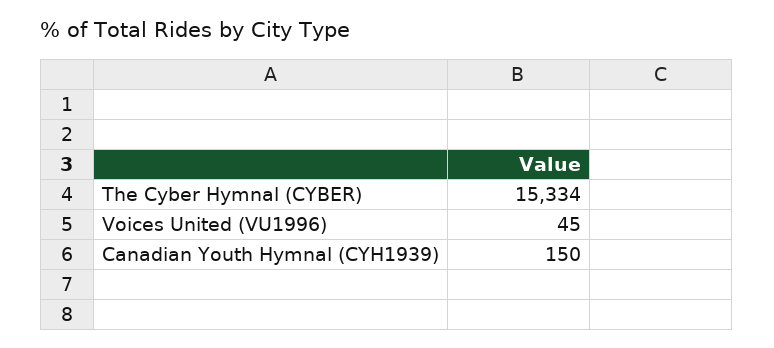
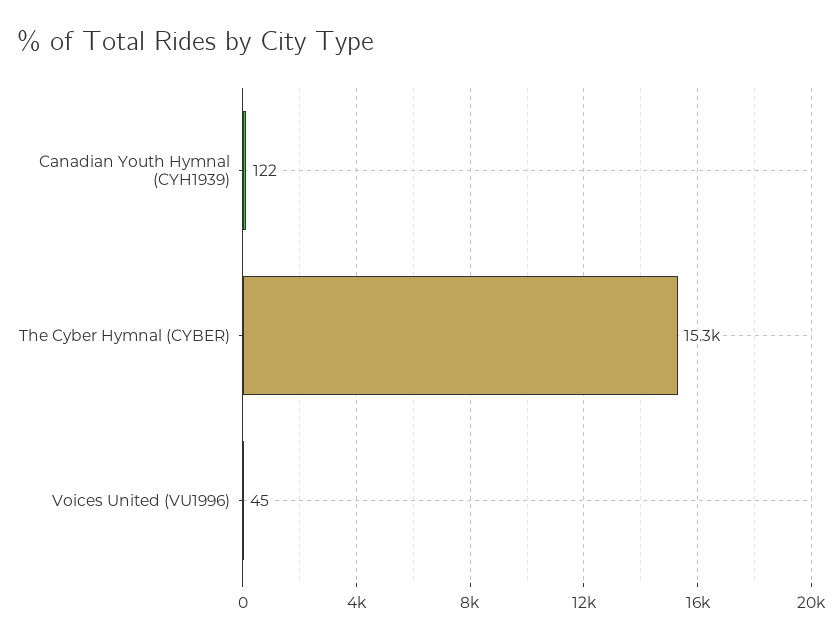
Canadian Youth Hymnal (CYH1939): 150 -> 122

